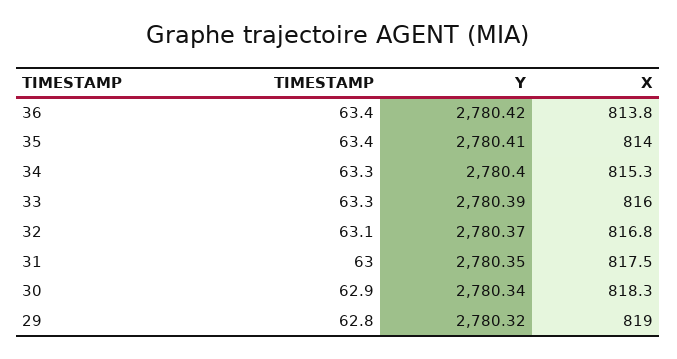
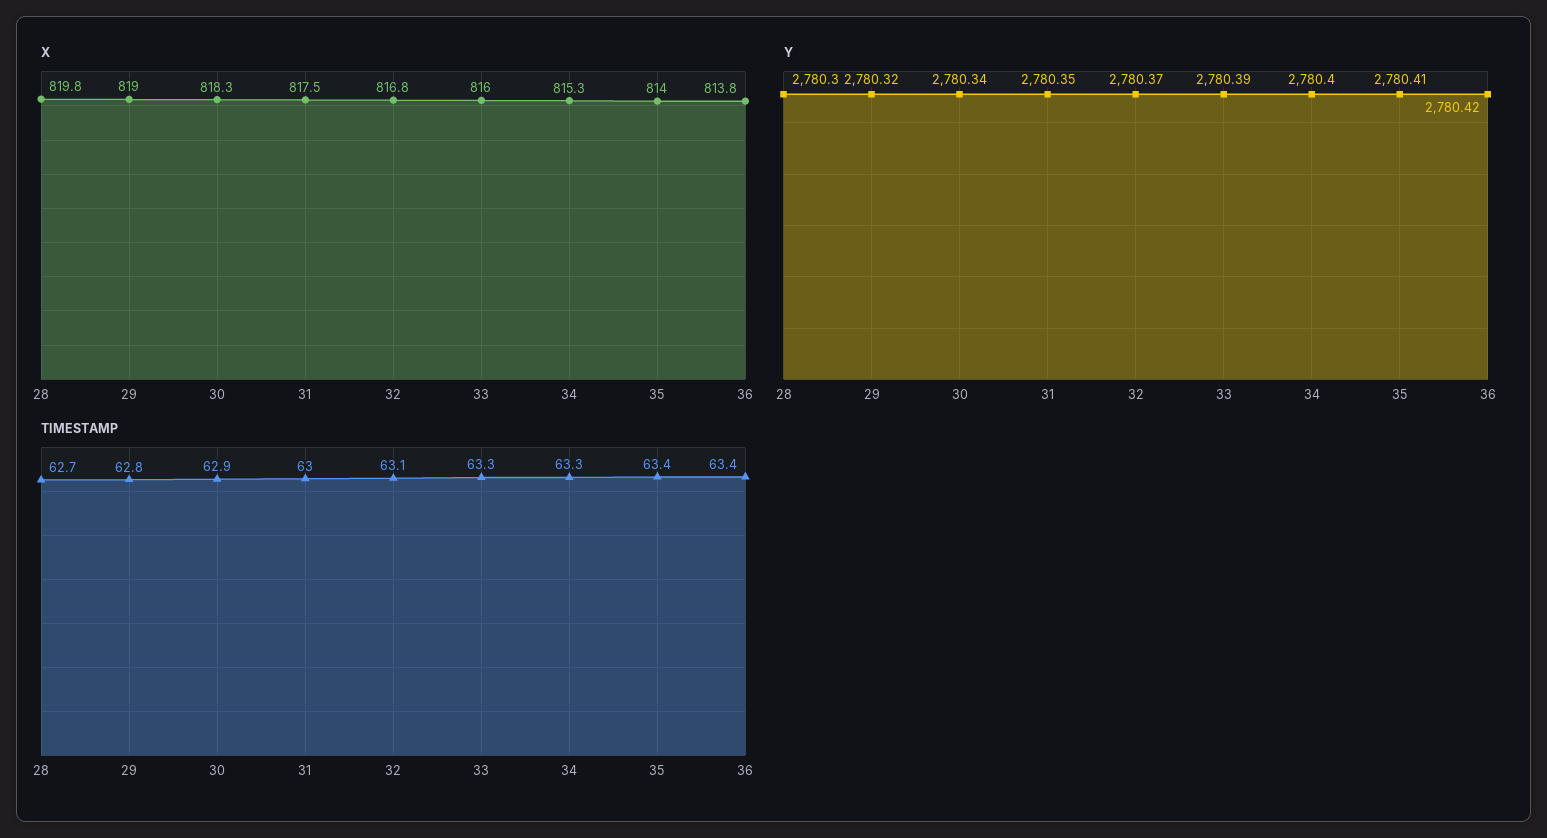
X, 28: none -> 819.8
Y, 28: none -> 2780.3
TIMESTAMP, 28: none -> 62.7

